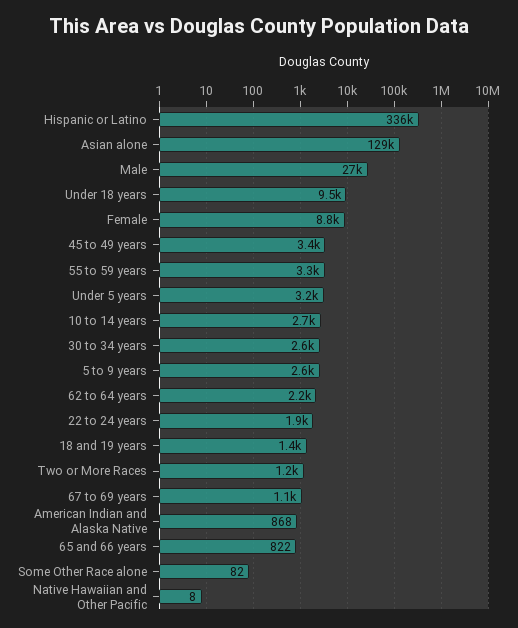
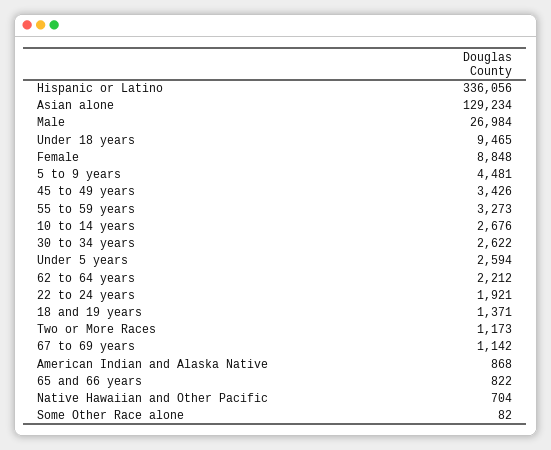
Under 5 years: 3200 -> 2594
5 to 9 years: 2600 -> 4481
Native Hawaiian and Other Pacific: 8 -> 704

